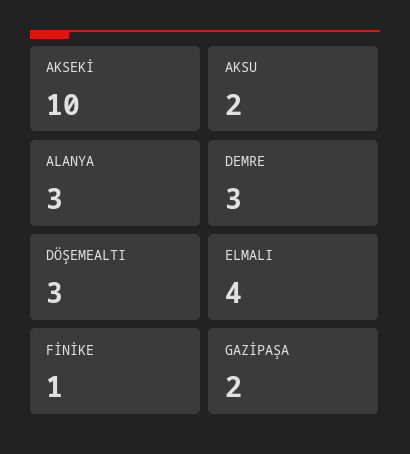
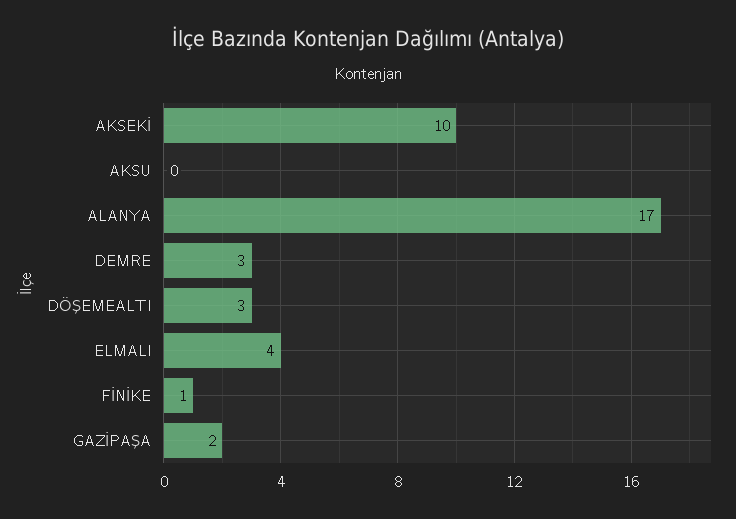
AKSU: 2 -> 0
ALANYA: 3 -> 17

